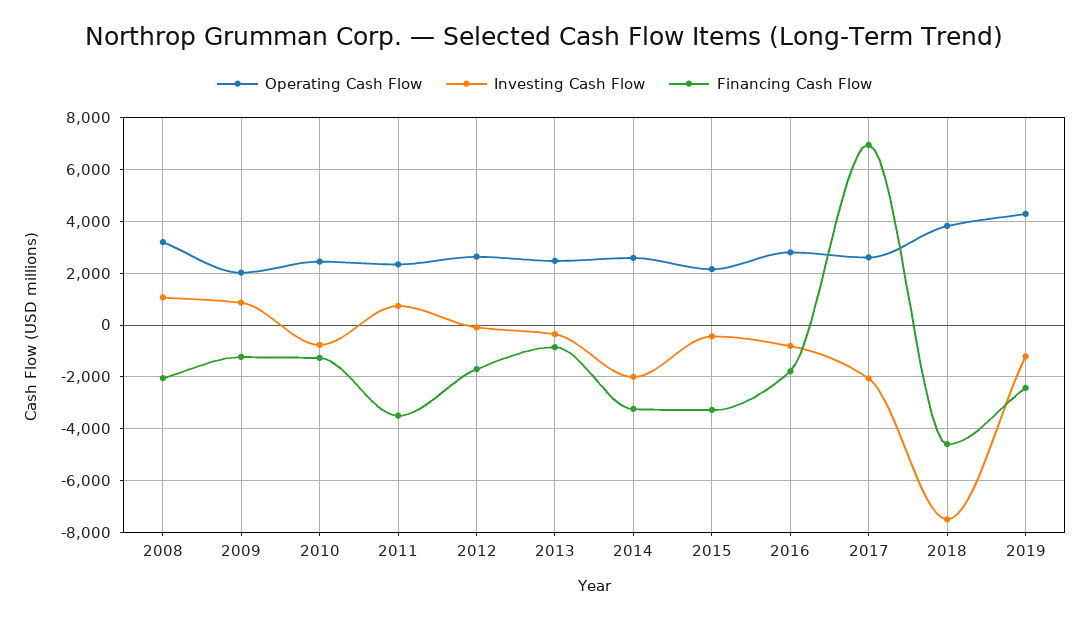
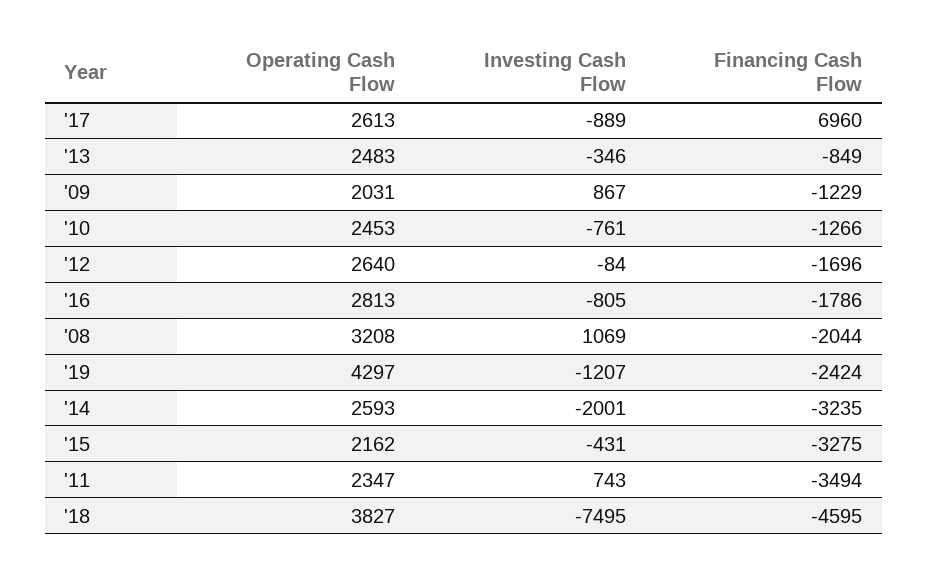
Investing Cash Flow, 2017: -2000 -> -889

